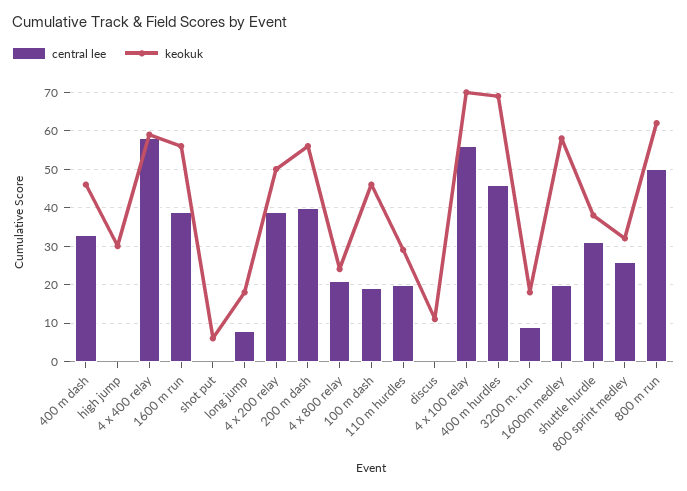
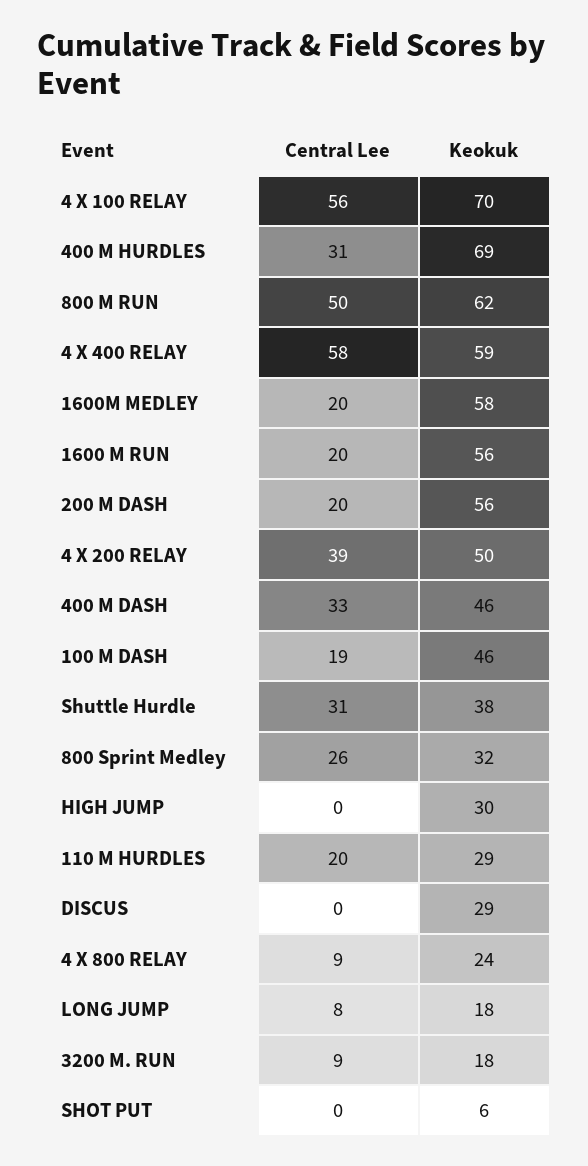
central lee, 1600 m run: 40 -> 20
central lee, 200 m dash: 40 -> 20
central lee, 4 x 800 relay: 20 -> 9
keokuk, discus: 10 -> 29
central lee, 400 m hurdles: 45 -> 31

